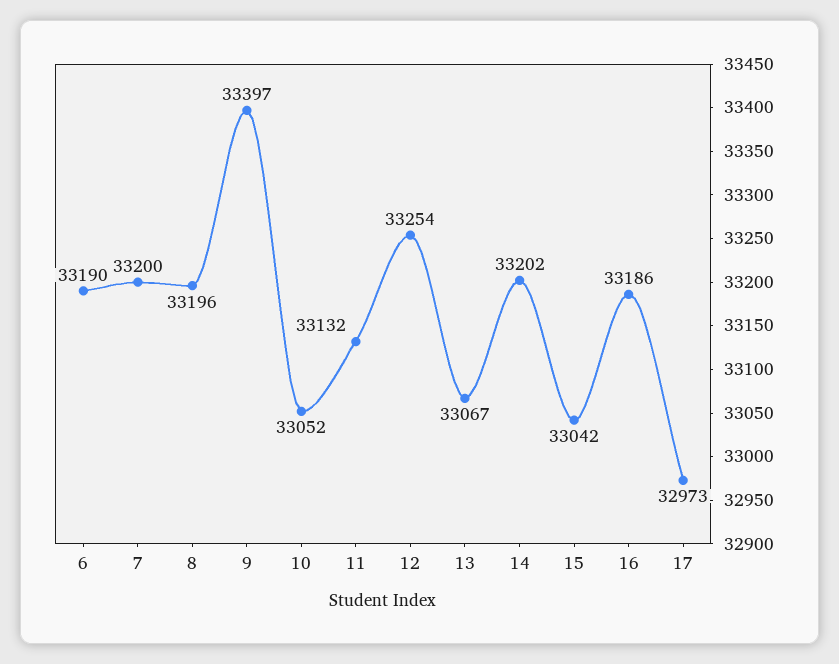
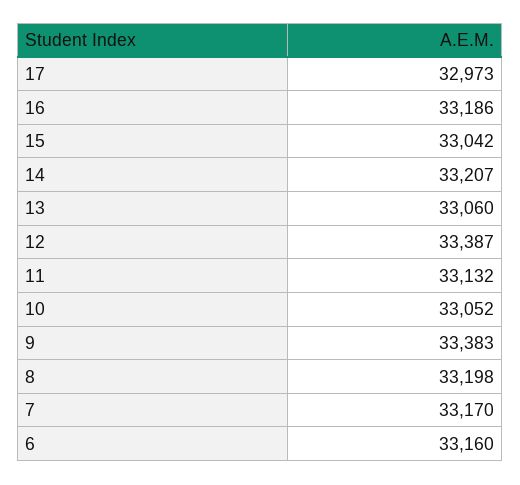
6: 33190 -> 33160
7: 33200 -> 33170
8: 33196 -> 33198
9: 33397 -> 33383
12: 33254 -> 33387
13: 33067 -> 33060
14: 33202 -> 33207

